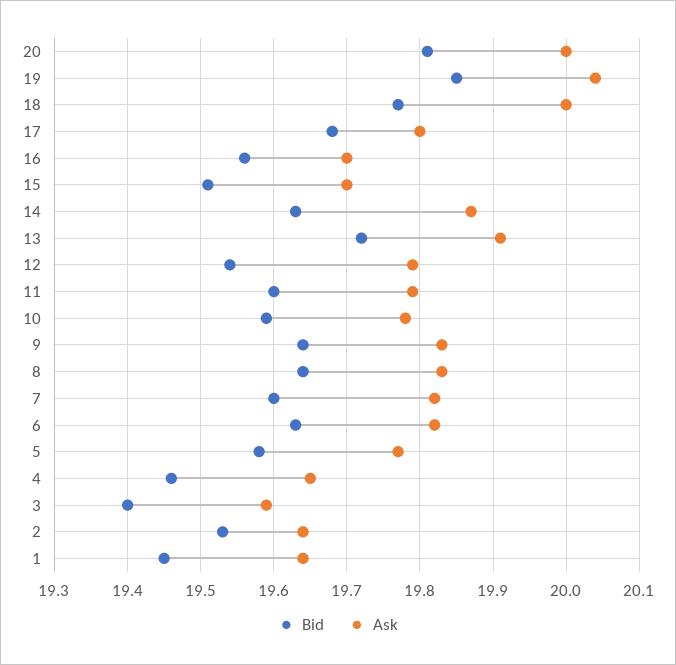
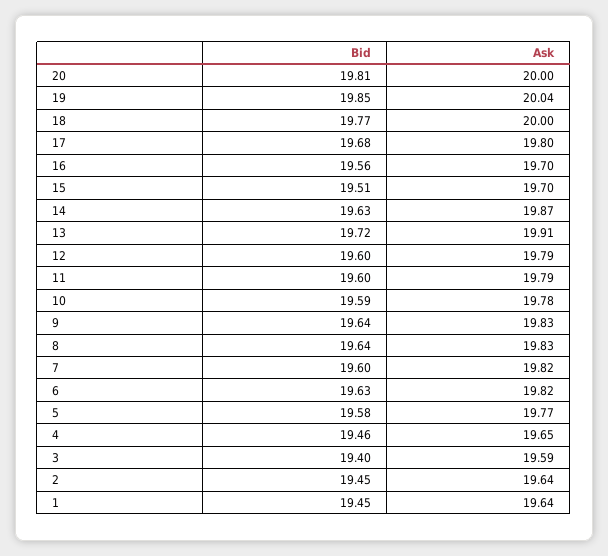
Bid, 12: 19.54 -> 19.6
Bid, 2: 19.53 -> 19.45

